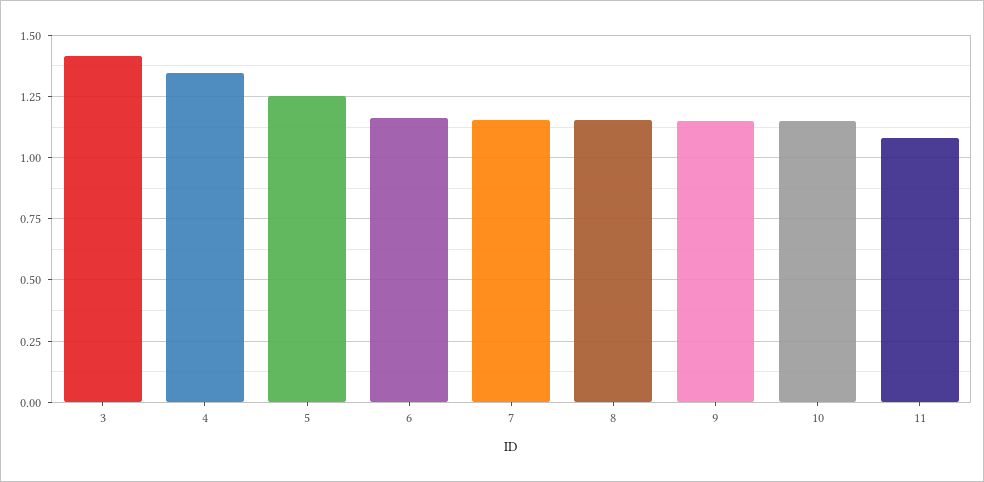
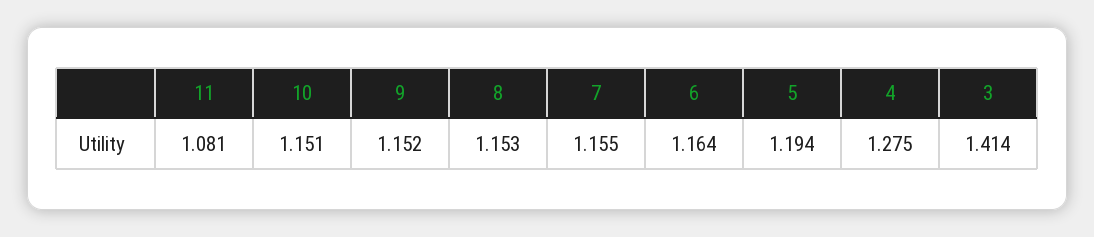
4: 1.35 -> 1.275
5: 1.25 -> 1.194

